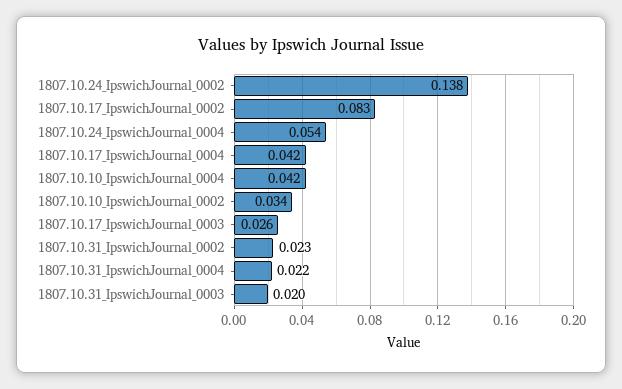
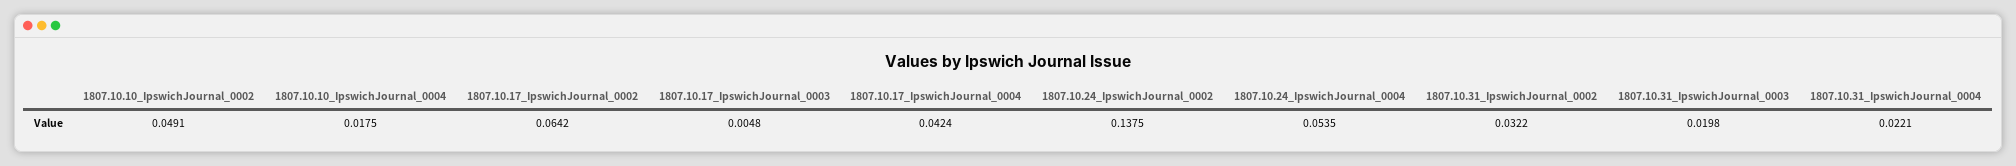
1807.10.17_IpswichJournal_0002: 0.083 -> 0.0642
1807.10.10_IpswichJournal_0004: 0.042 -> 0.0175
1807.10.10_IpswichJournal_0002: 0.034 -> 0.0491
1807.10.17_IpswichJournal_0003: 0.026 -> 0.0048
1807.10.31_IpswichJournal_0002: 0.023 -> 0.0322

